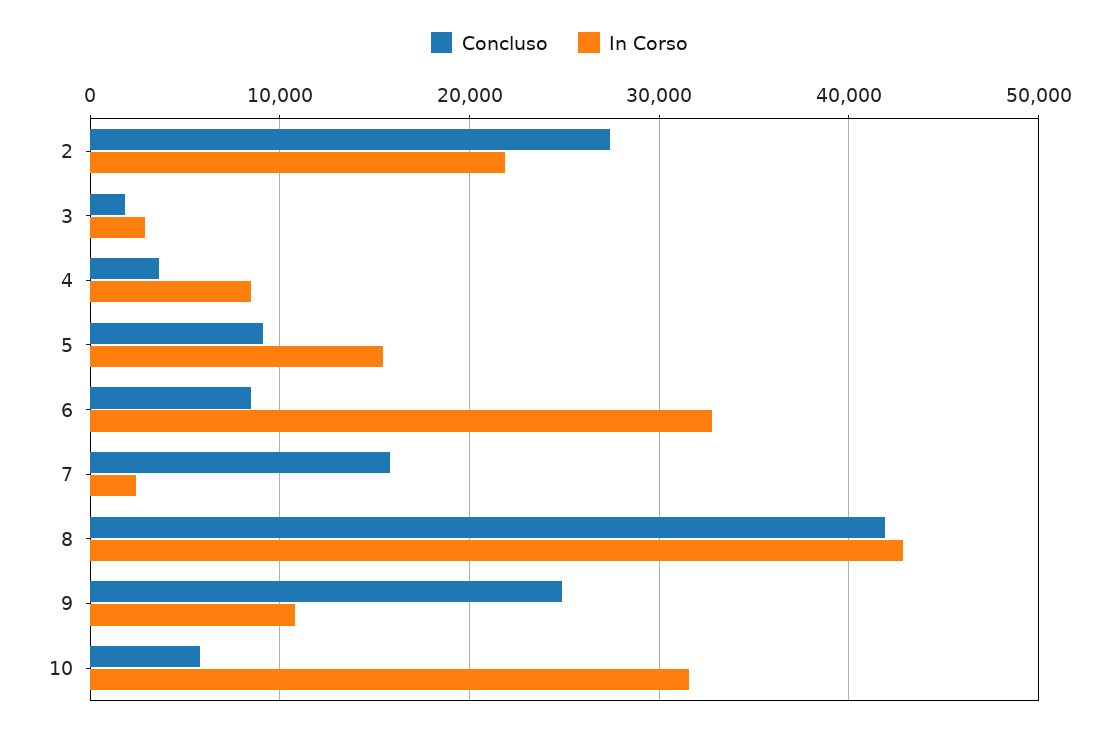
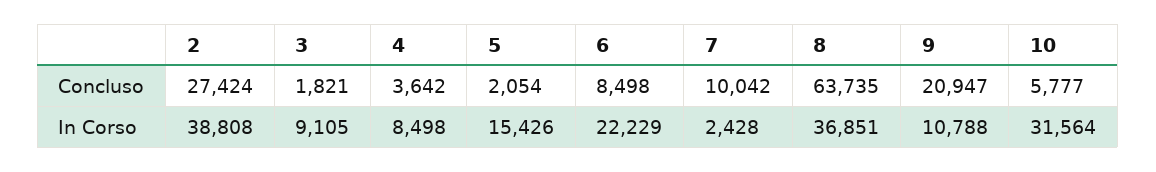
In Corso, 2: 22000 -> 38808
In Corso, 3: 3000 -> 9105
Concluso, 5: 9000 -> 2054
In Corso, 6: 33000 -> 22229
Concluso, 7: 16000 -> 10042
Concluso, 8: 42000 -> 63735
In Corso, 8: 43000 -> 36851
Concluso, 9: 25000 -> 20947

